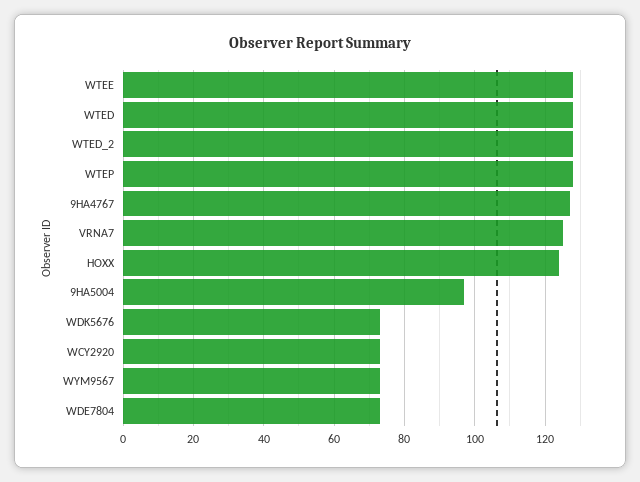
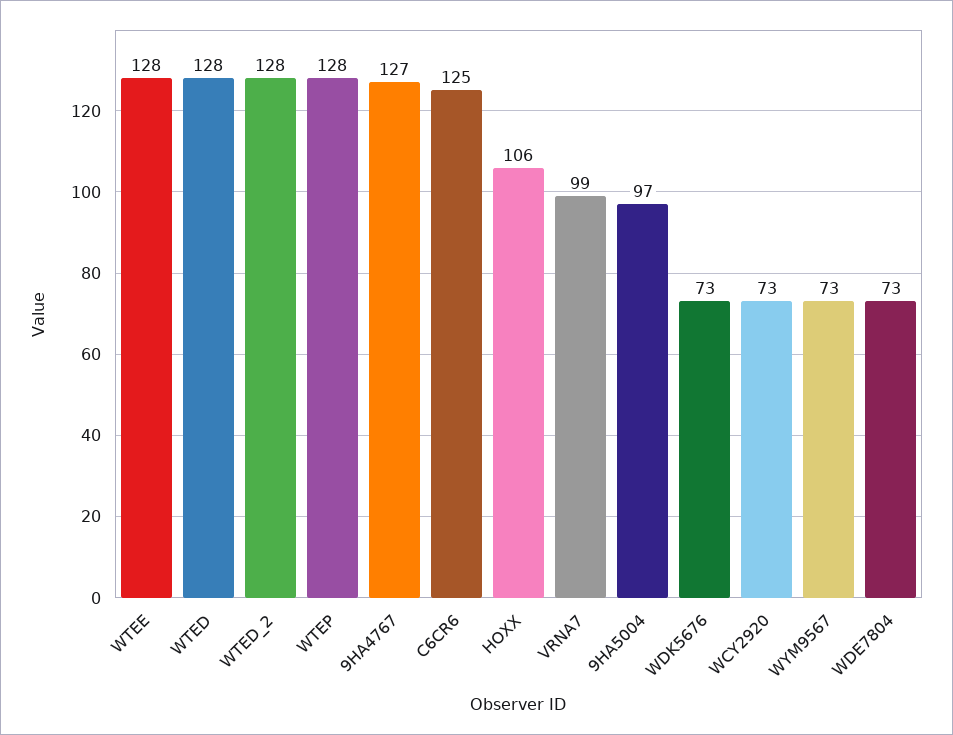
VRNA7: 125 -> 99
HOXX: 125 -> 106
C6CR6: none -> 125

